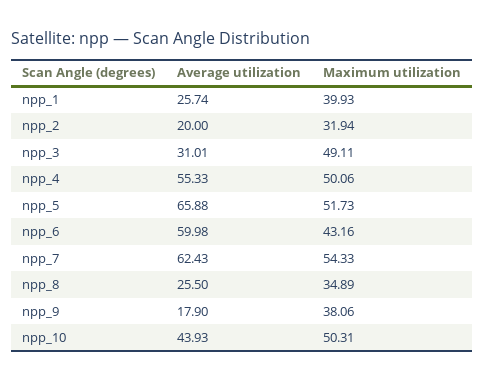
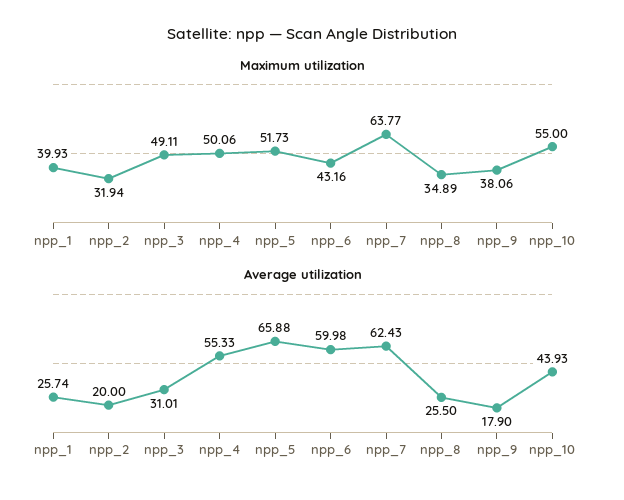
Maximum utilization, npp_7: 54.33 -> 63.77
Maximum utilization, npp_10: 50.31 -> 55

